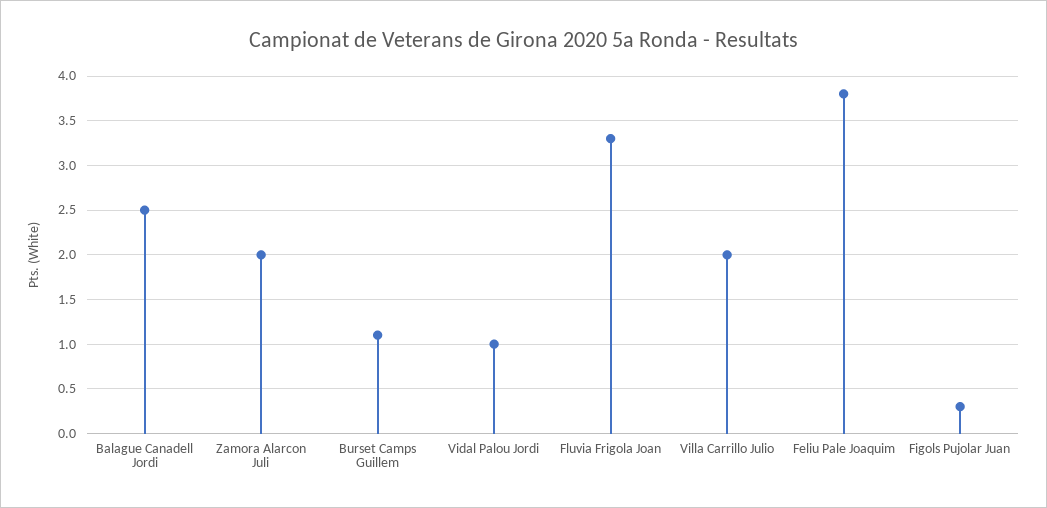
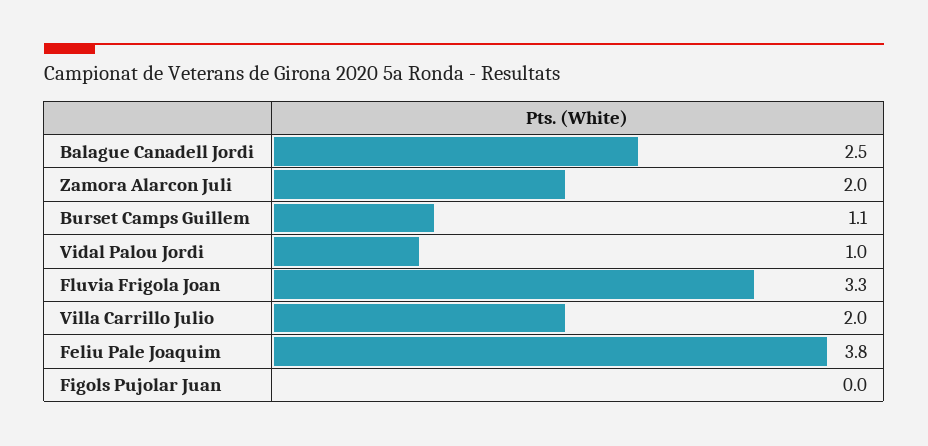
Figols Pujolar Juan: 0.3 -> 0

